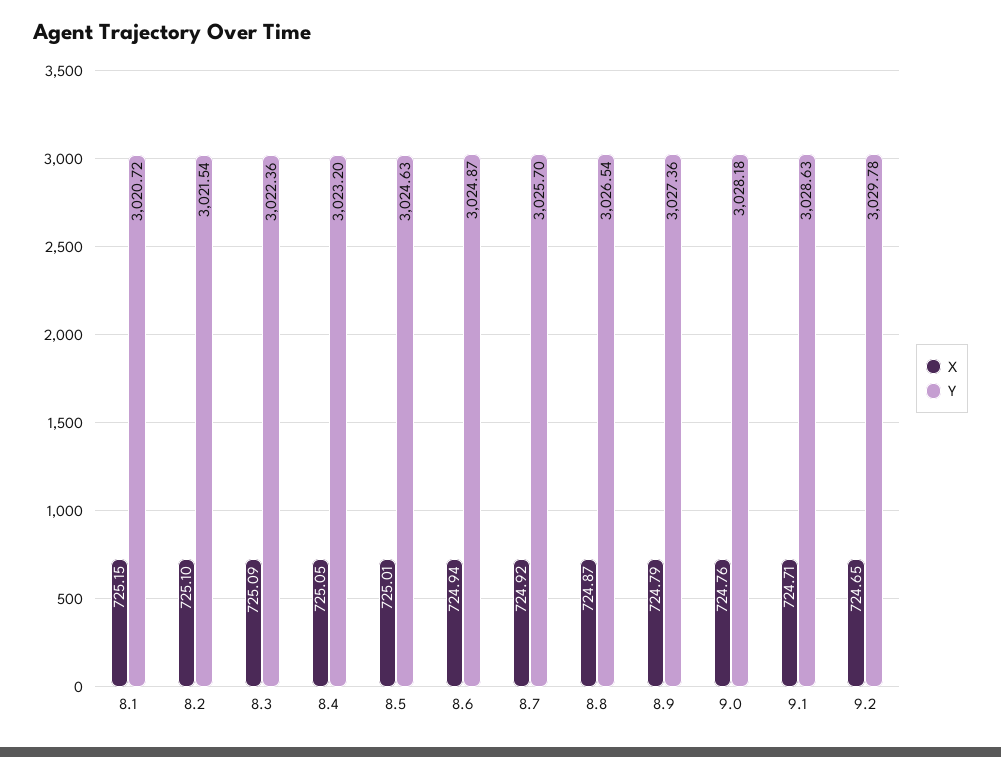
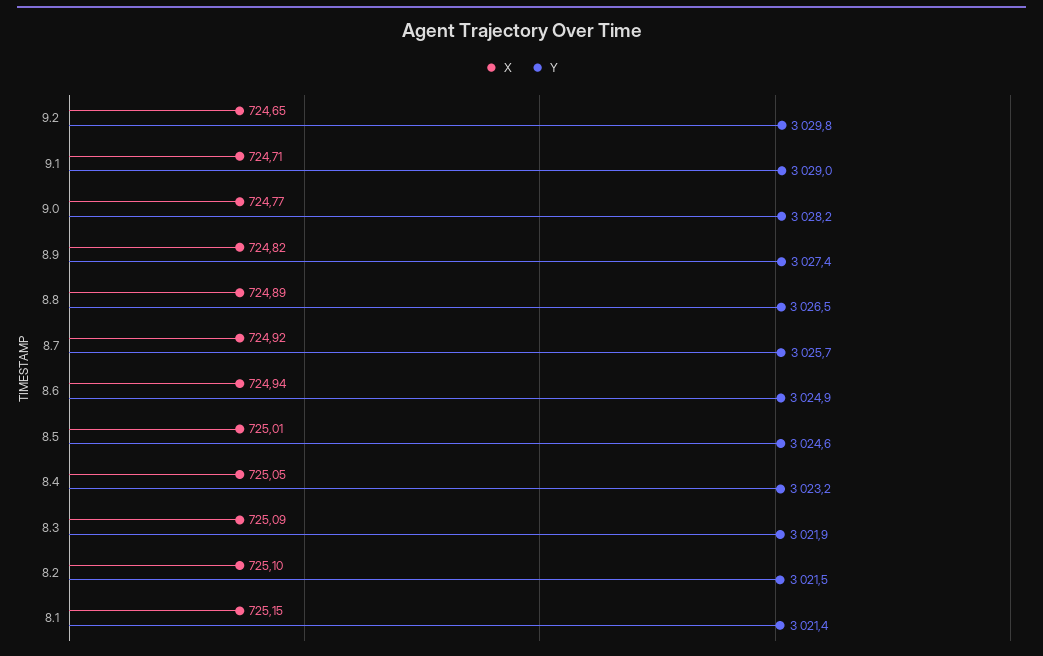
Y, 8.1: 3020.72 -> 3021.4
Y, 8.3: 3022.36 -> 3021.9
X, 8.8: 724.87 -> 724.89
X, 8.9: 724.79 -> 724.82
X, 9.0: 724.76 -> 724.77
Y, 9.1: 3028.63 -> 3029

